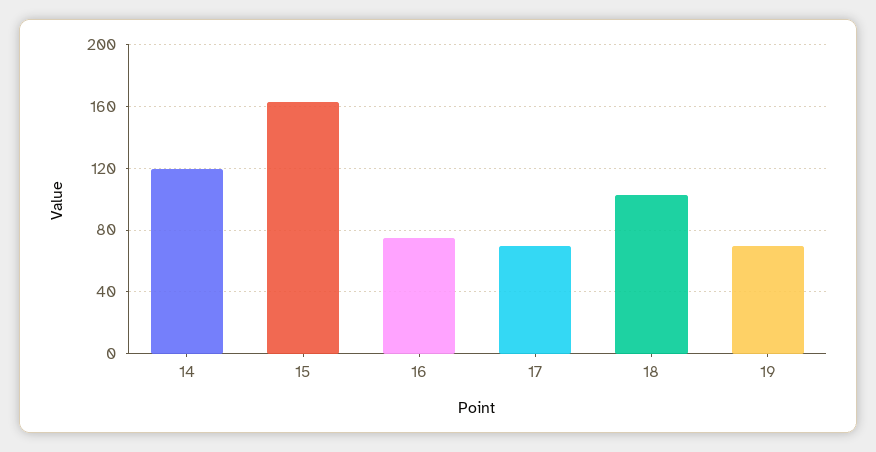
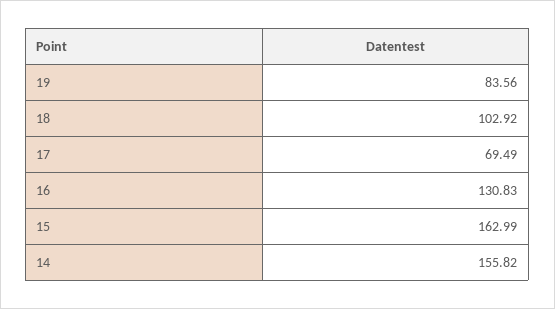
14: 120 -> 155.82
16: 75 -> 130.83
19: 70 -> 83.56

